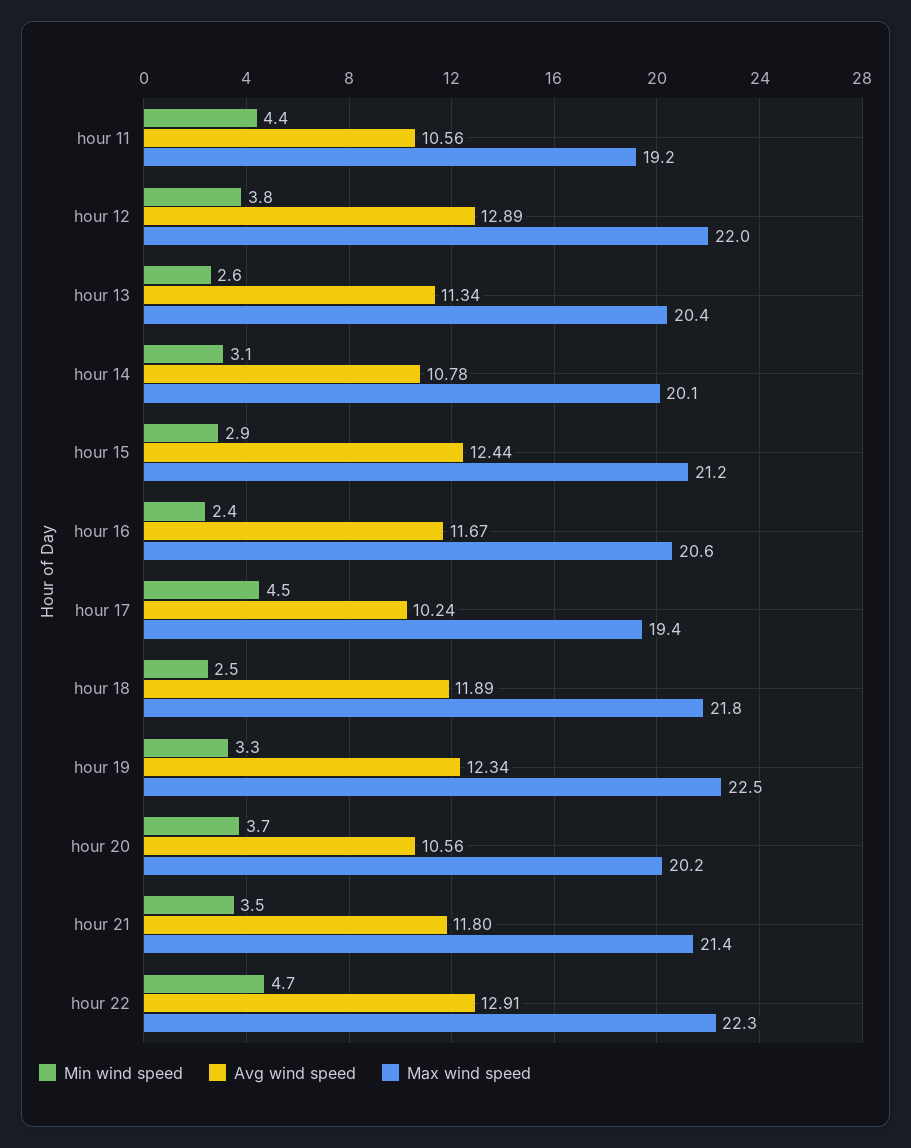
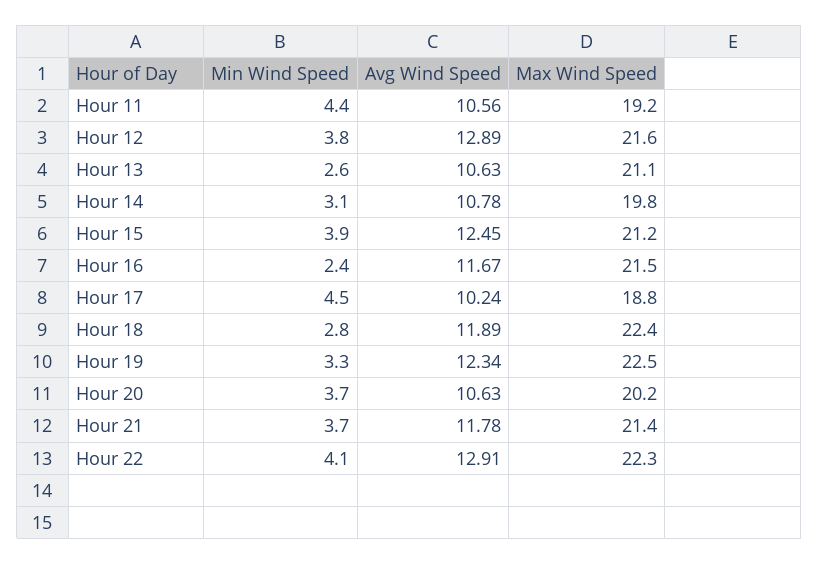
Max wind speed, hour 12: 22 -> 21.6
Avg wind speed, hour 13: 11.34 -> 10.63
Max wind speed, hour 13: 20.4 -> 21.1
Max wind speed, hour 14: 20.1 -> 19.8
Min wind speed, hour 15: 2.9 -> 3.9
Avg wind speed, hour 15: 12.44 -> 12.45
Max wind speed, hour 16: 20.6 -> 21.5
Max wind speed, hour 17: 19.4 -> 18.8
Min wind speed, hour 18: 2.5 -> 2.8
Max wind speed, hour 18: 21.8 -> 22.4
Avg wind speed, hour 20: 10.56 -> 10.63
Min wind speed, hour 21: 3.5 -> 3.7
Avg wind speed, hour 21: 11.8 -> 11.78
Min wind speed, hour 22: 4.7 -> 4.1

